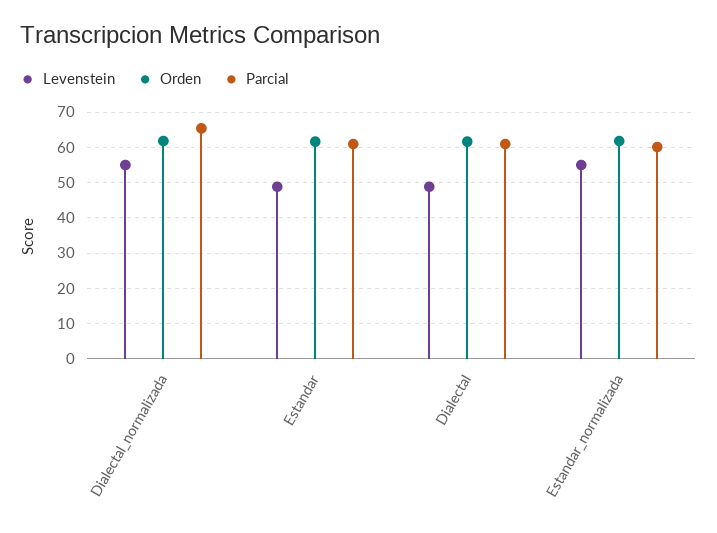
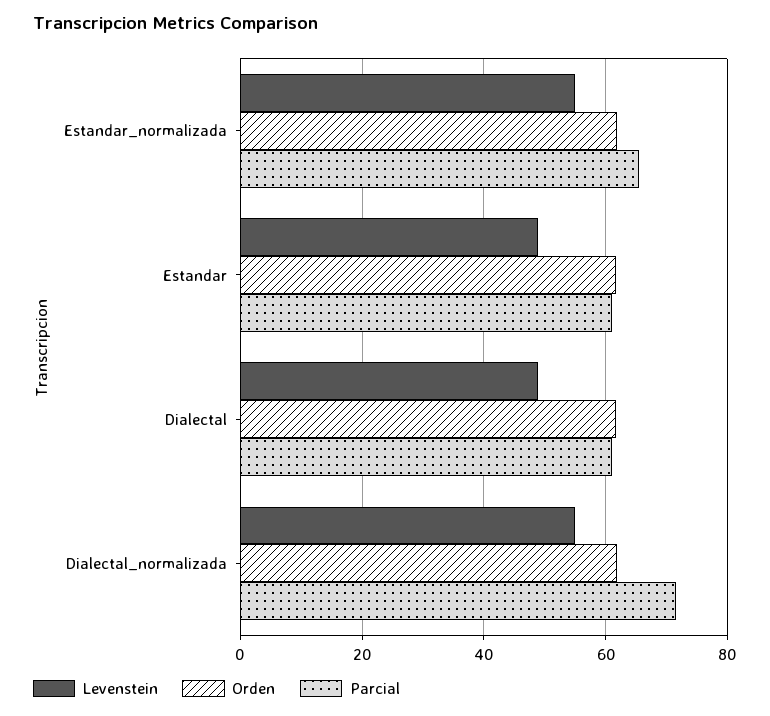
Parcial, Dialectal_normalizada: 66 -> 72
Parcial, Estandar_normalizada: 60 -> 66

